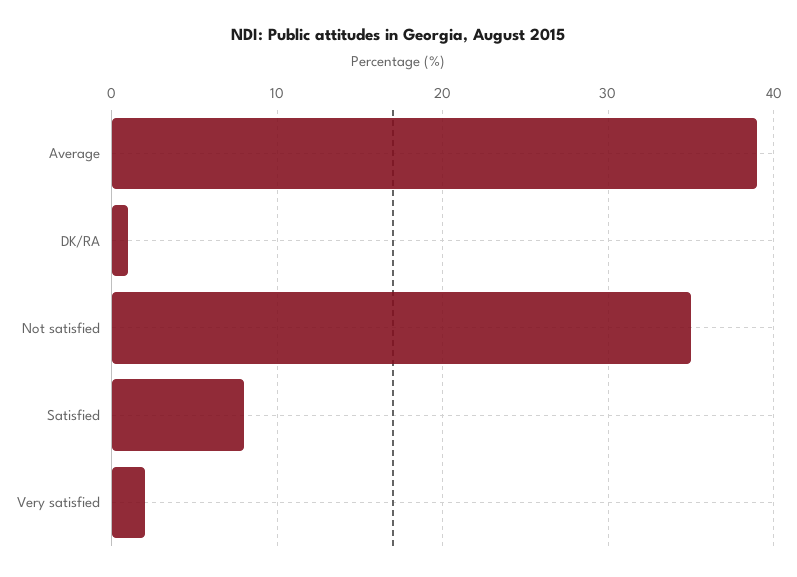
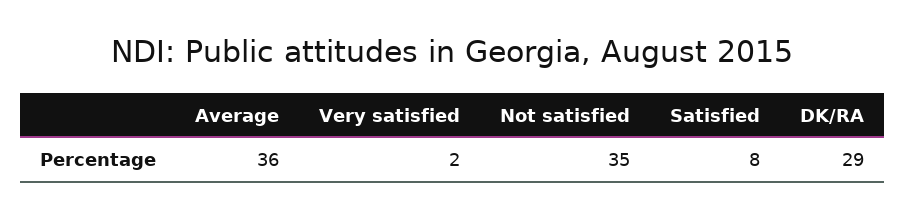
Average: 39 -> 36
DK/RA: 1 -> 29

